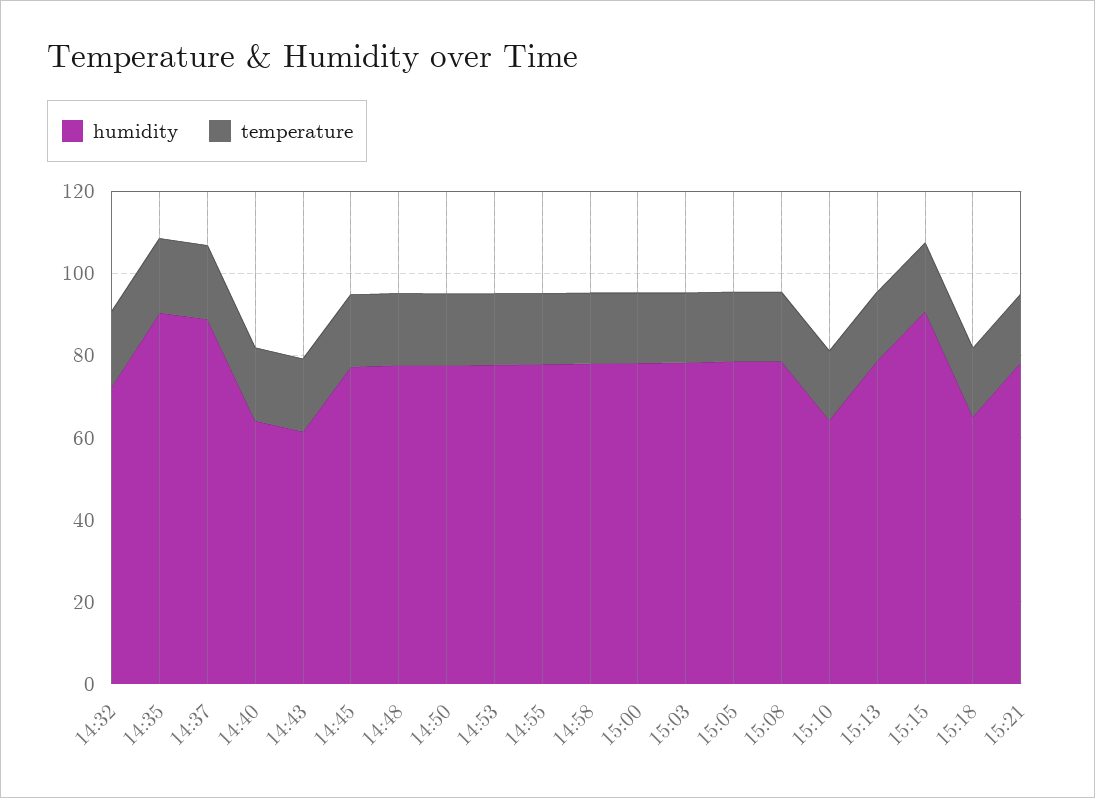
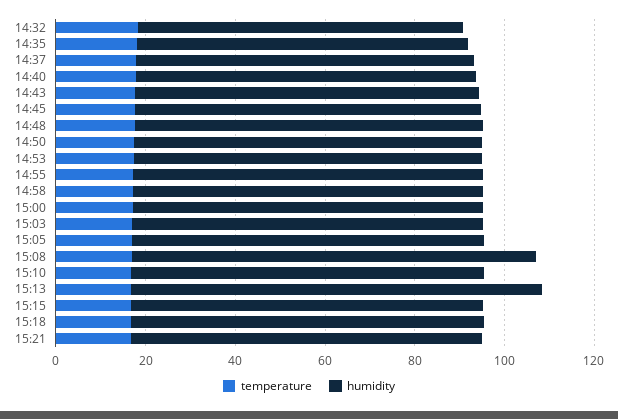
humidity, 14:35: 90 -> 75
humidity, 14:37: 90 -> 75
humidity, 14:40: 65 -> 75
humidity, 14:43: 60 -> 75
humidity, 15:08: 80 -> 90
humidity, 15:10: 65 -> 80
humidity, 15:13: 80 -> 90
humidity, 15:15: 90 -> 80
humidity, 15:18: 65 -> 80

